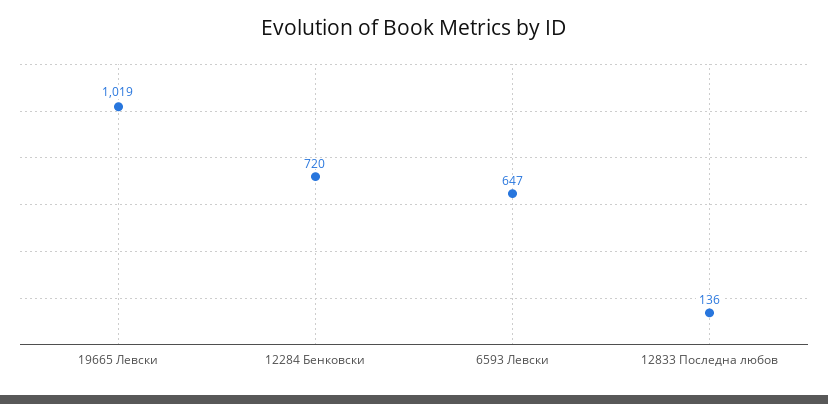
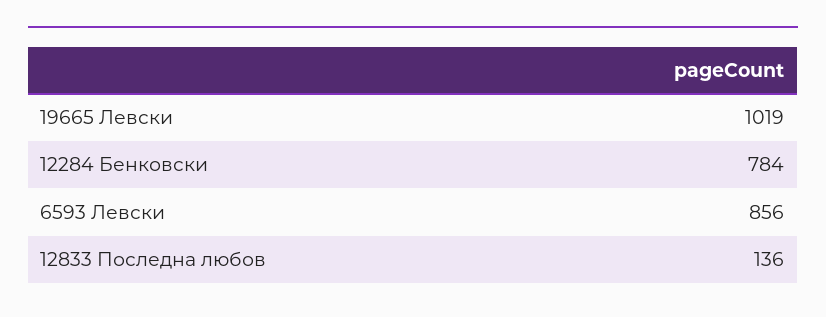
12284 Бенковски: 720 -> 784
6593 Левски: 647 -> 856

